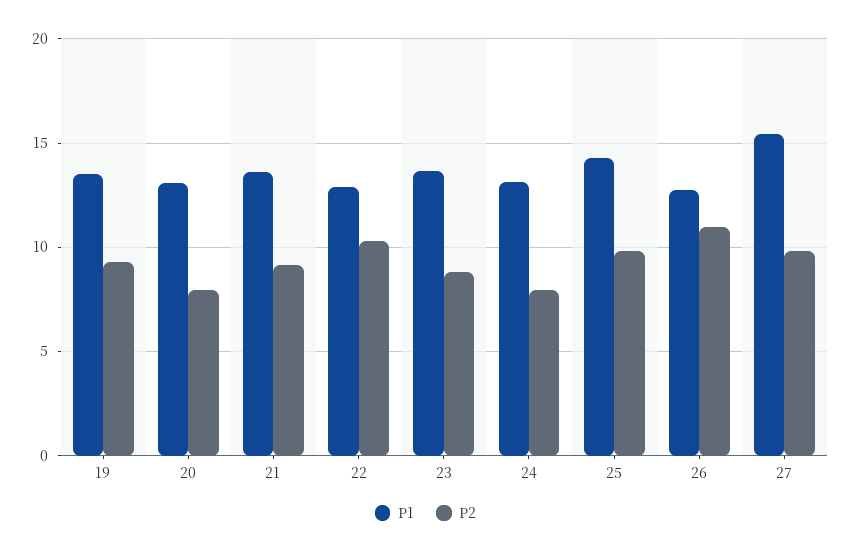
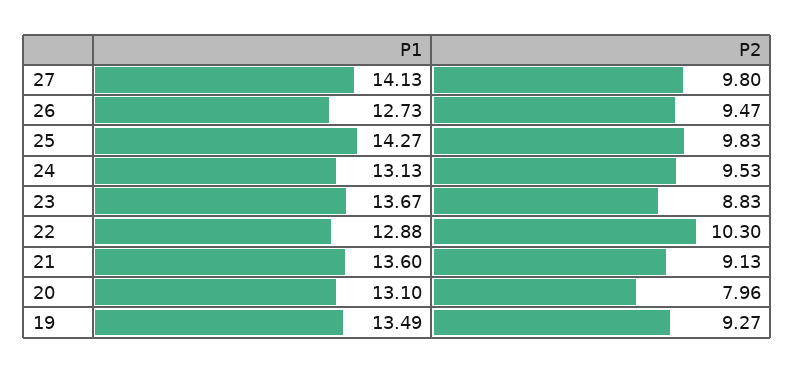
P2, 24: 8 -> 9.53
P2, 26: 11 -> 9.47
P1, 27: 15.5 -> 14.13

